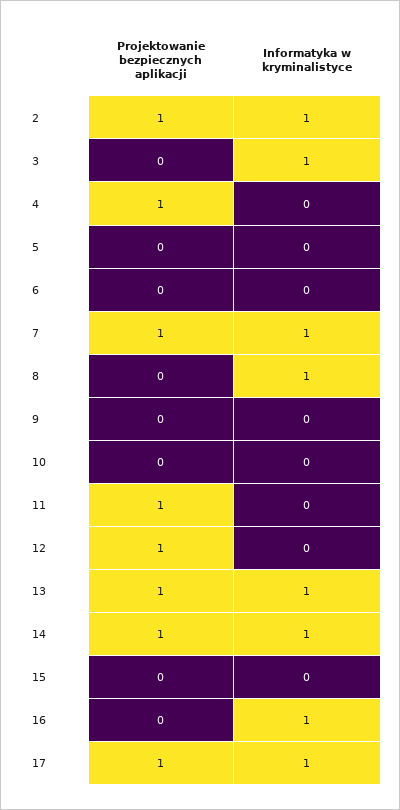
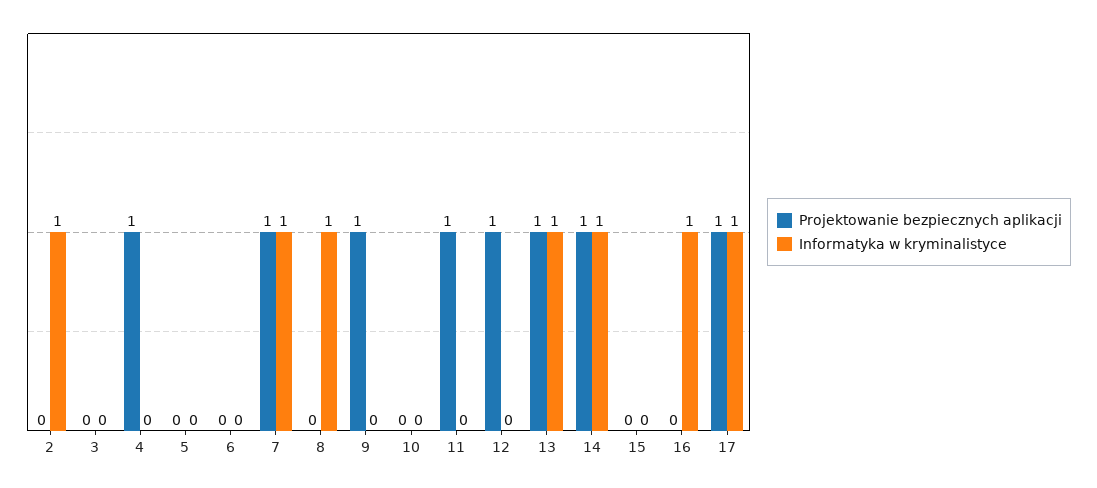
Projektowanie bezpiecznych aplikacji, 2: 1 -> 0
Informatyka w kryminalistyce, 3: 1 -> 0
Projektowanie bezpiecznych aplikacji, 9: 0 -> 1

